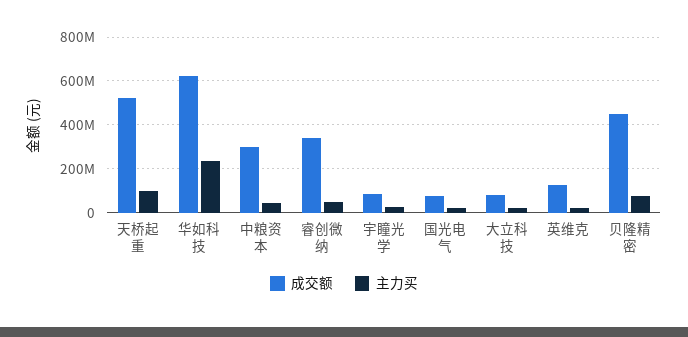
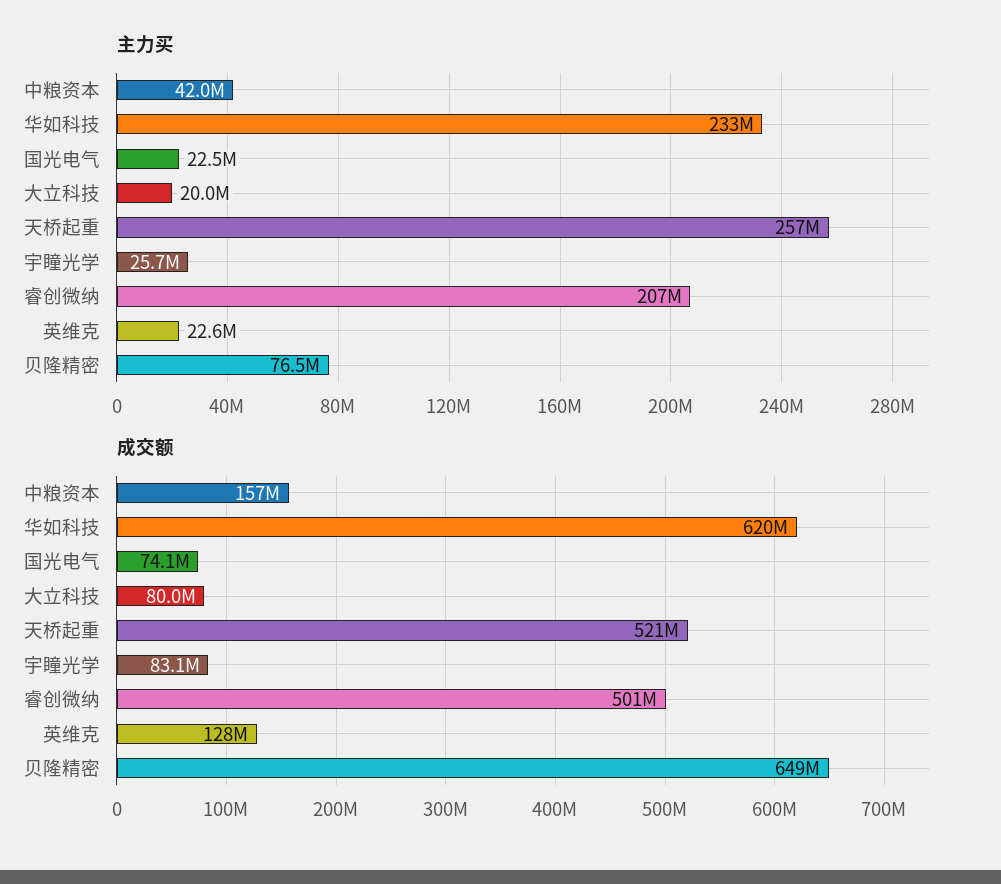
主力买, 天桥起重: 100000000 -> 257000000
成交额, 中粮资本: 300000000 -> 157000000
成交额, 睿创微纳: 350000000 -> 501000000
主力买, 睿创微纳: 50000000 -> 207000000
成交额, 贝隆精密: 450000000 -> 649000000

